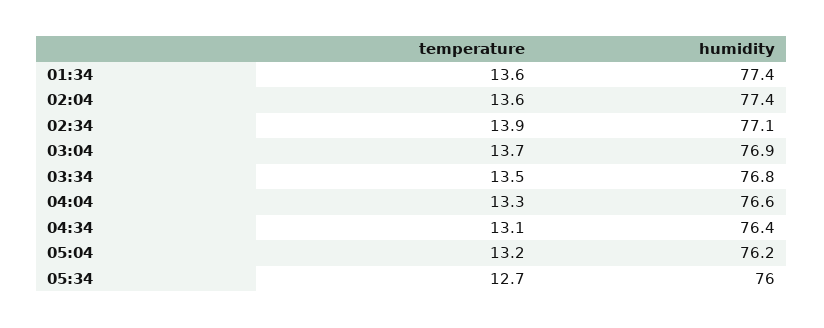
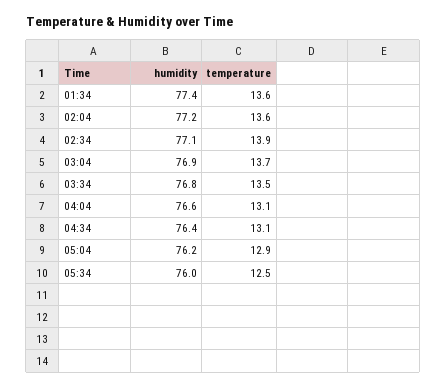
humidity, 02:04: 77.4 -> 77.2
temperature, 04:04: 13.3 -> 13.1
temperature, 05:04: 13.2 -> 12.9
temperature, 05:34: 12.7 -> 12.5

